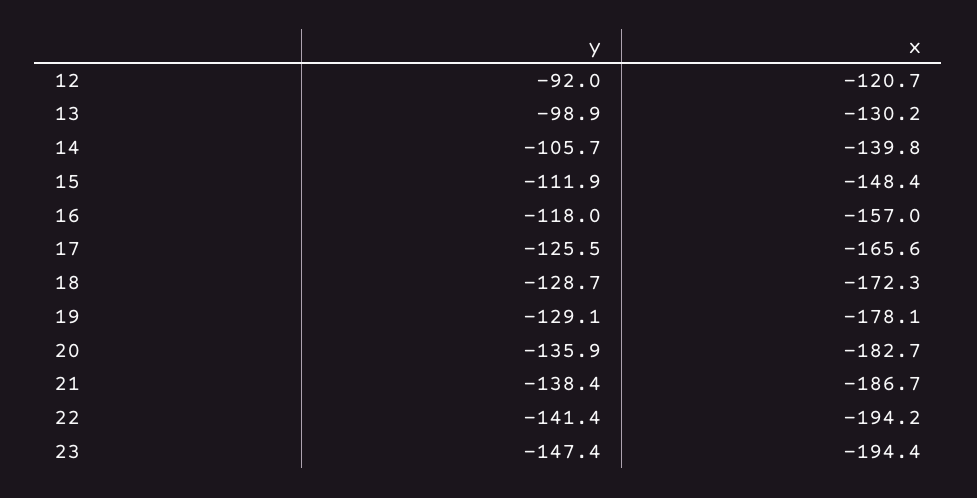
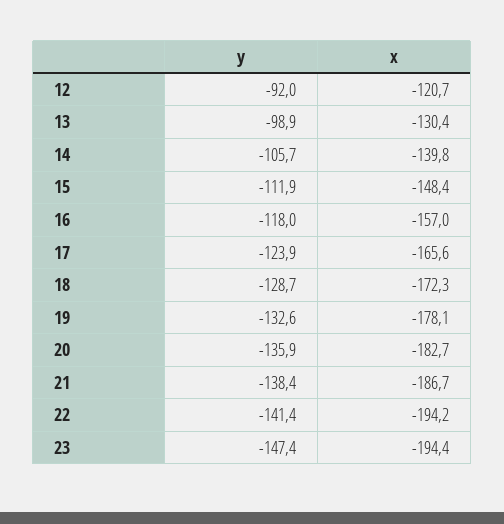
x, 13: -130.2 -> -130.4
y, 17: -125.5 -> -123.9
y, 19: -129.1 -> -132.6

